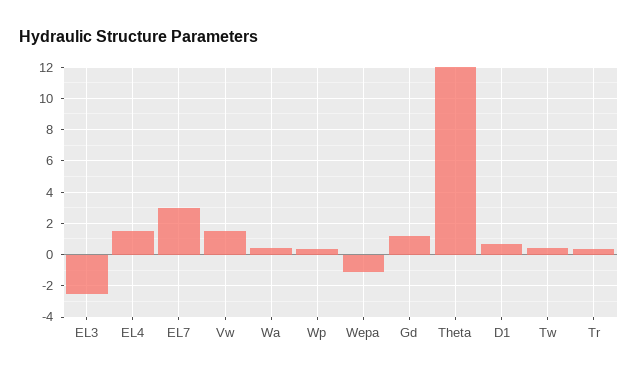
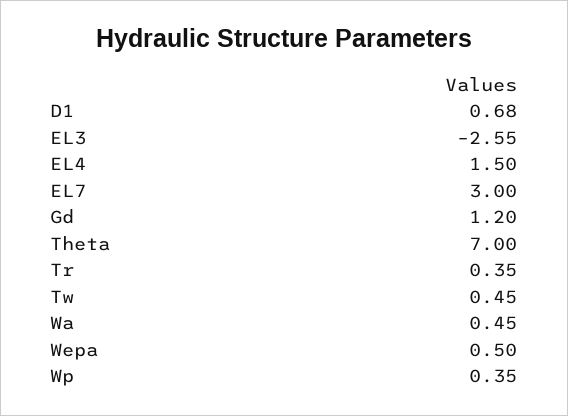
Vw: 1.5 -> none
Wepa: -1 -> 0.5
Theta: 12 -> 7

